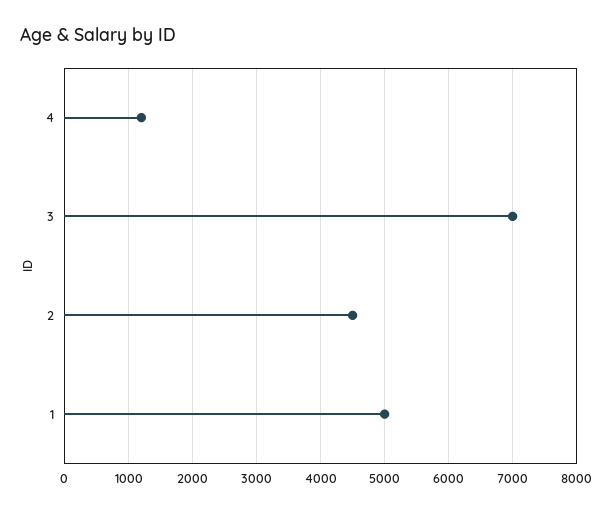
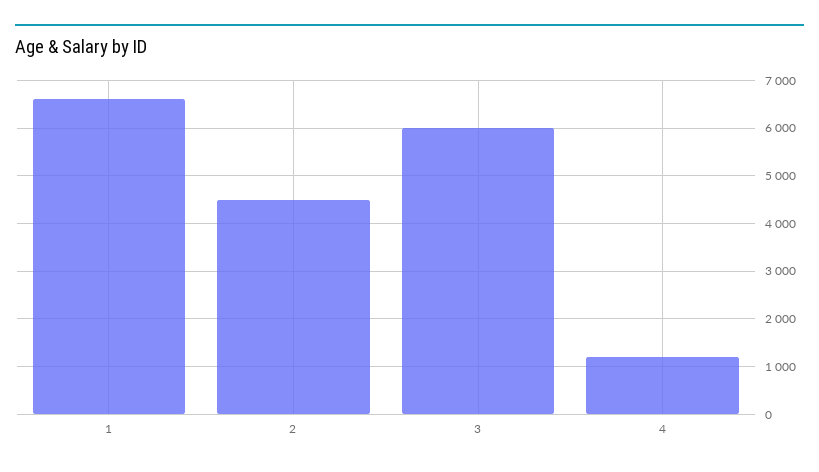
3: 7000 -> 6000
1: 5000 -> 6600

